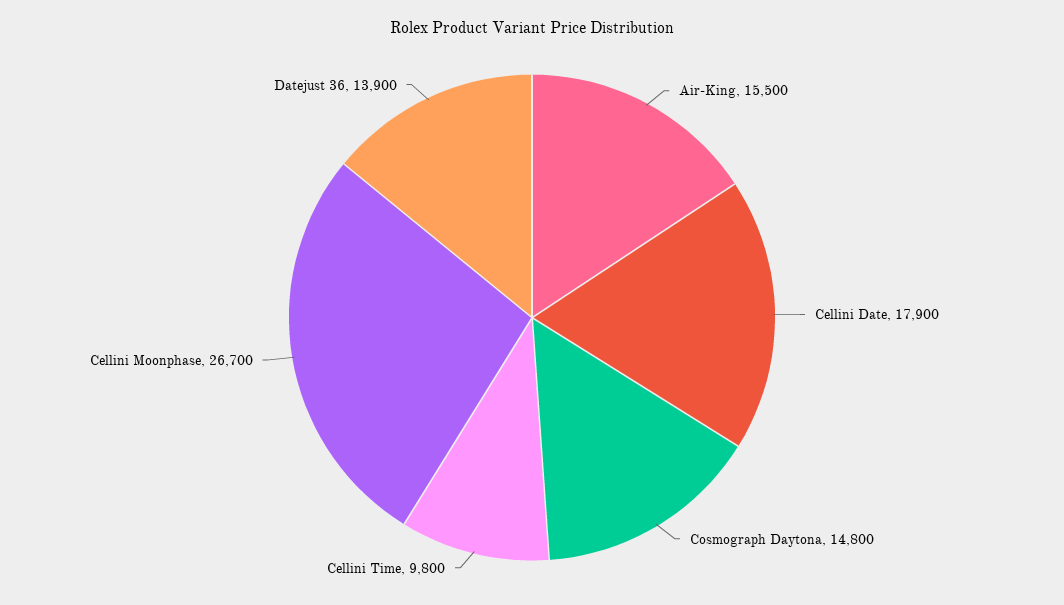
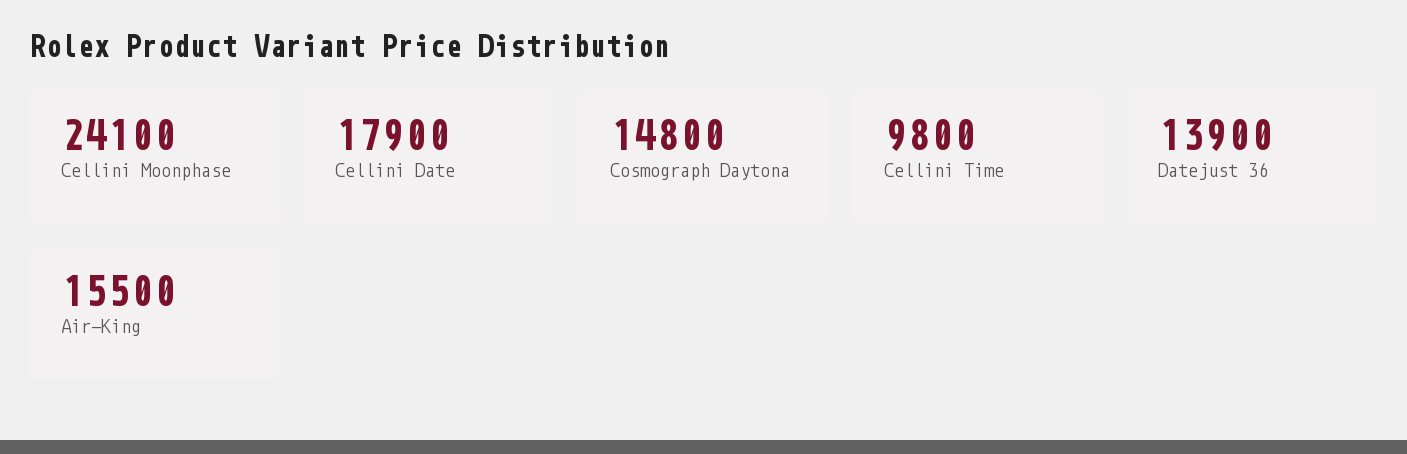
Cellini Moonphase: 26700 -> 24100

